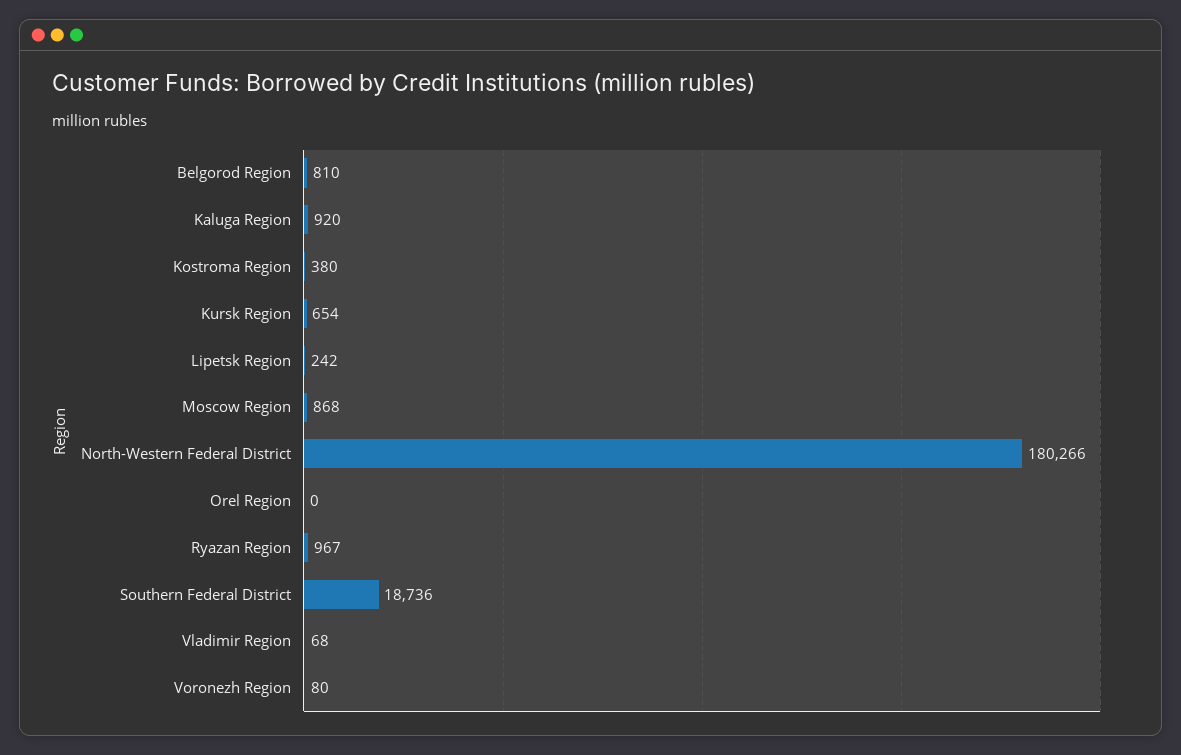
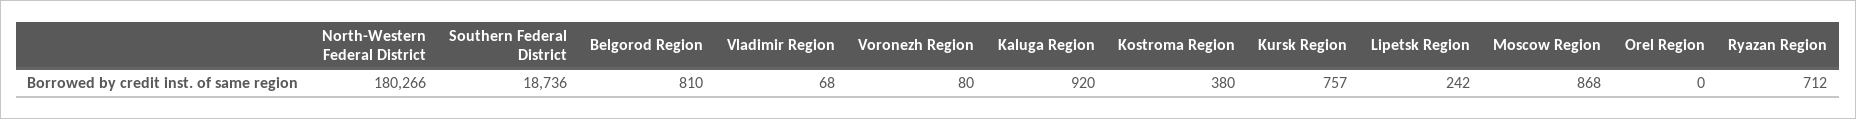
Kursk Region: 654 -> 757
Ryazan Region: 967 -> 712

